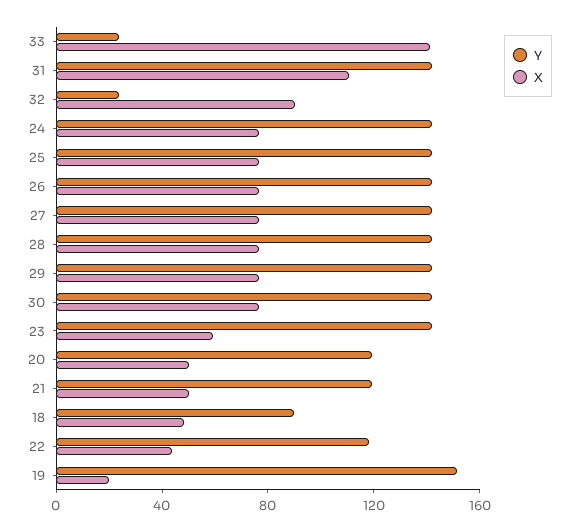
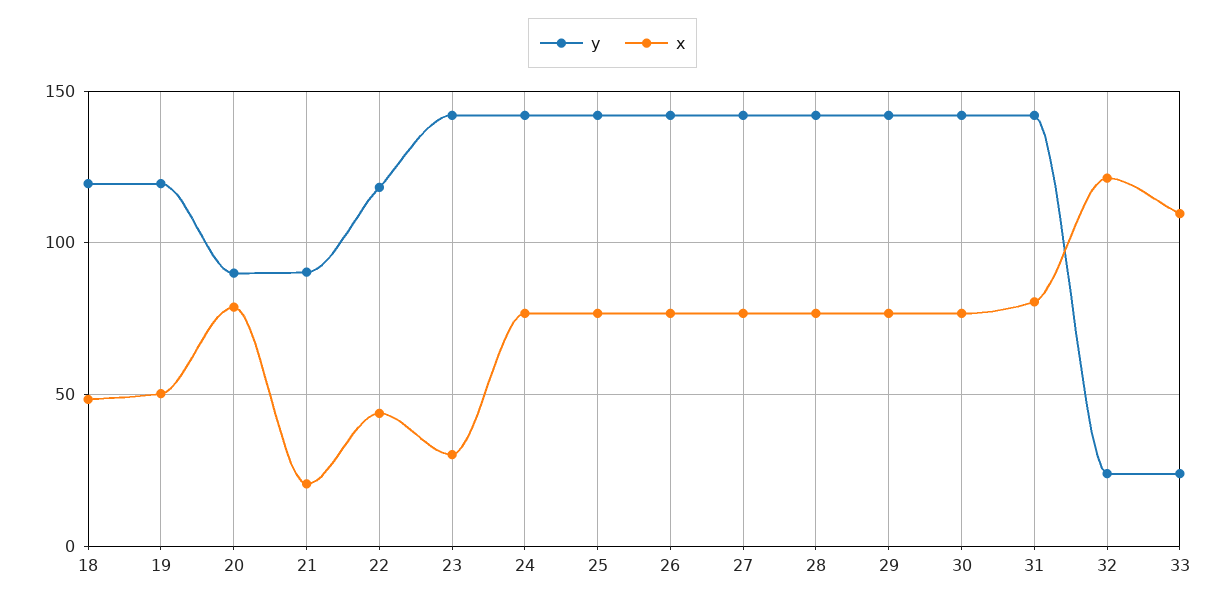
X, 33: 140 -> 110
X, 31: 110 -> 80
X, 32: 90 -> 120
X, 23: 60 -> 30
Y, 20: 120 -> 90
X, 20: 50 -> 80
Y, 21: 120 -> 90
X, 21: 50 -> 20
Y, 18: 90 -> 120
Y, 19: 150 -> 120
X, 19: 20 -> 50

